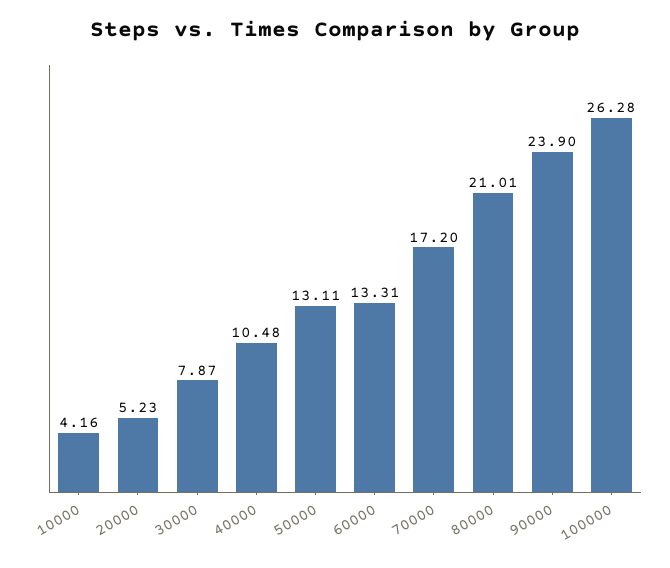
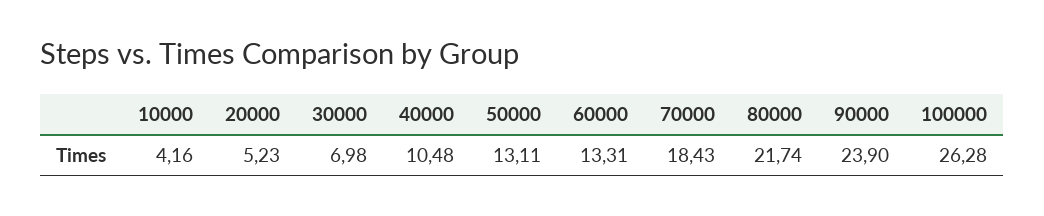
30000: 7.87 -> 6.98
70000: 17.2 -> 18.43
80000: 21.01 -> 21.74

